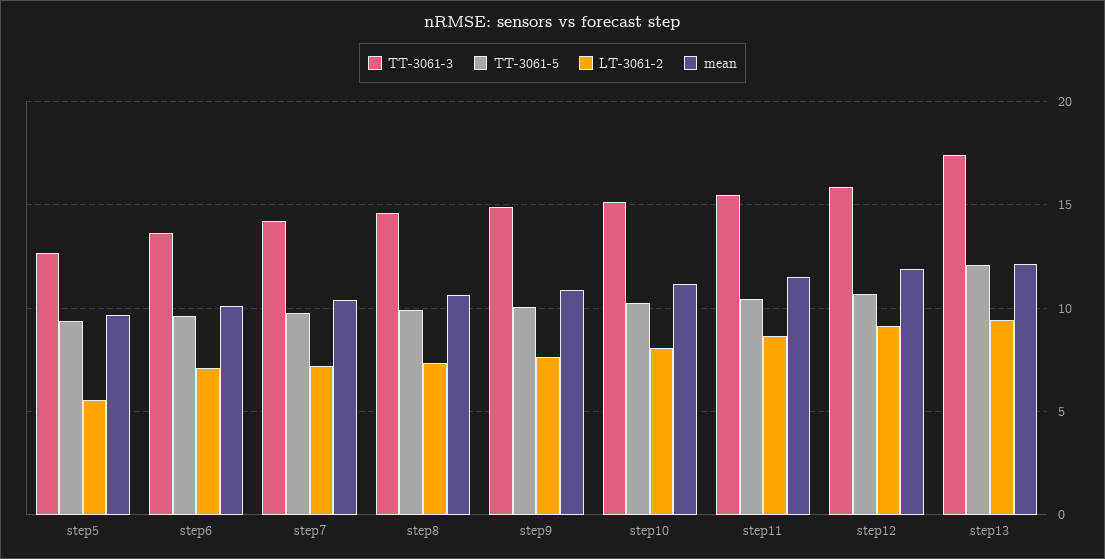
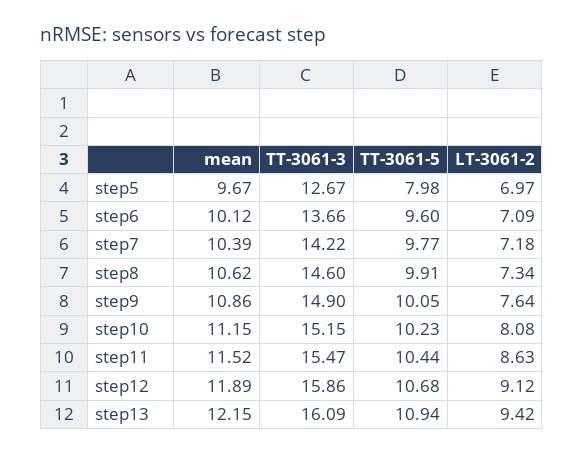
TT-3061-5, step5: 9.5 -> 7.98
LT-3061-2, step5: 5.5 -> 6.97
TT-3061-3, step13: 17.5 -> 16.09
TT-3061-5, step13: 12 -> 10.94

